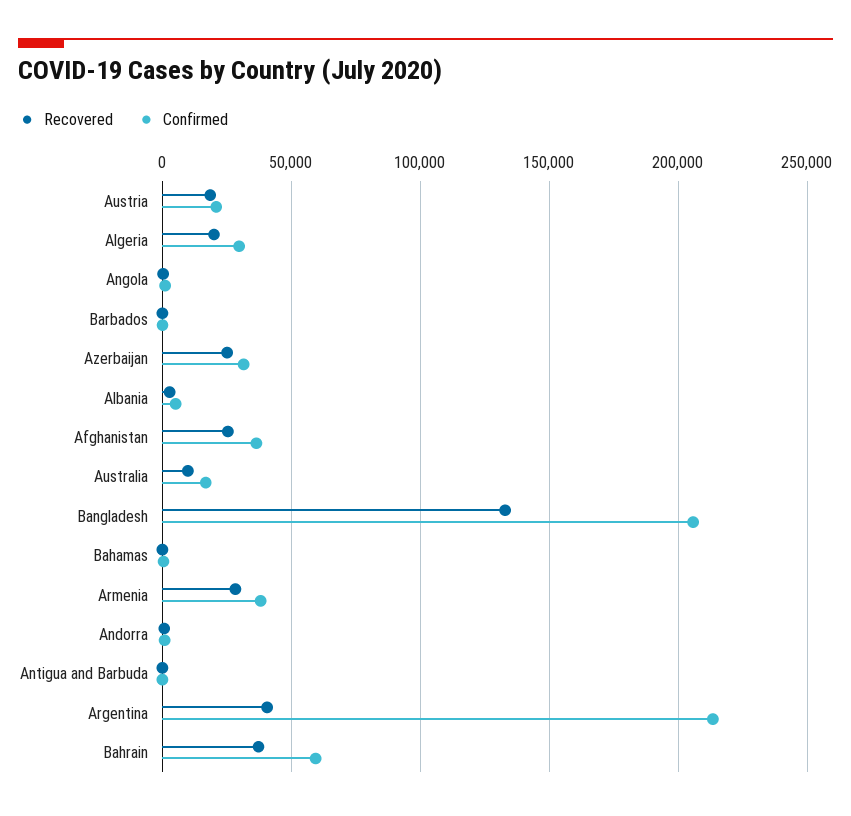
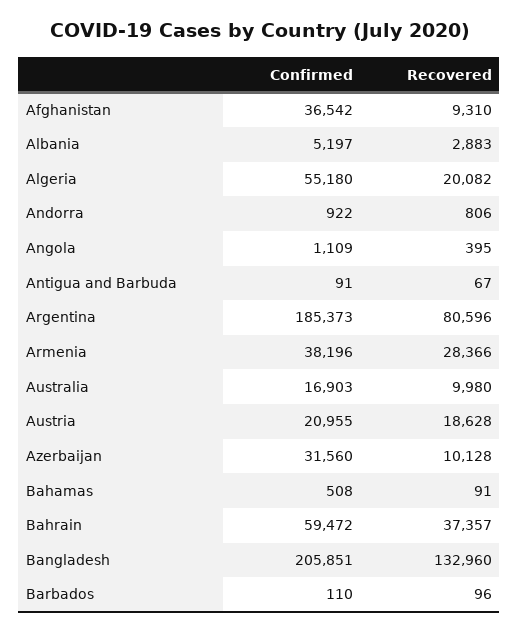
Confirmed, Algeria: 30000 -> 55180
Recovered, Azerbaijan: 25000 -> 10128
Recovered, Afghanistan: 25000 -> 9310
Recovered, Argentina: 40000 -> 80596
Confirmed, Argentina: 215000 -> 185373

